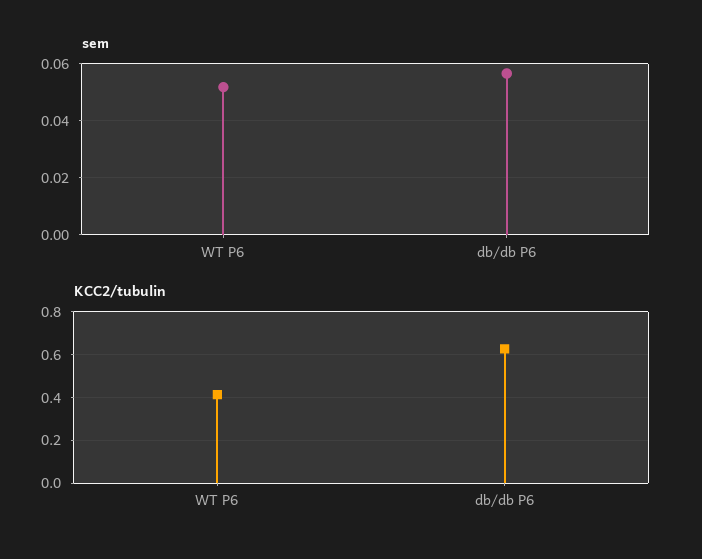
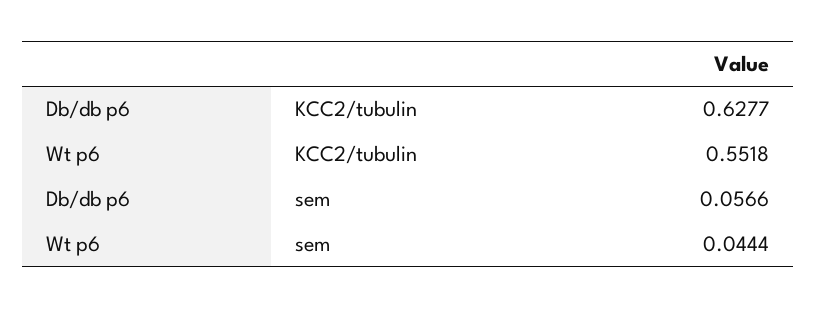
sem, WT P6: 0.0525 -> 0.0444
KCC2/tubulin, WT P6: 0.4 -> 0.5518

